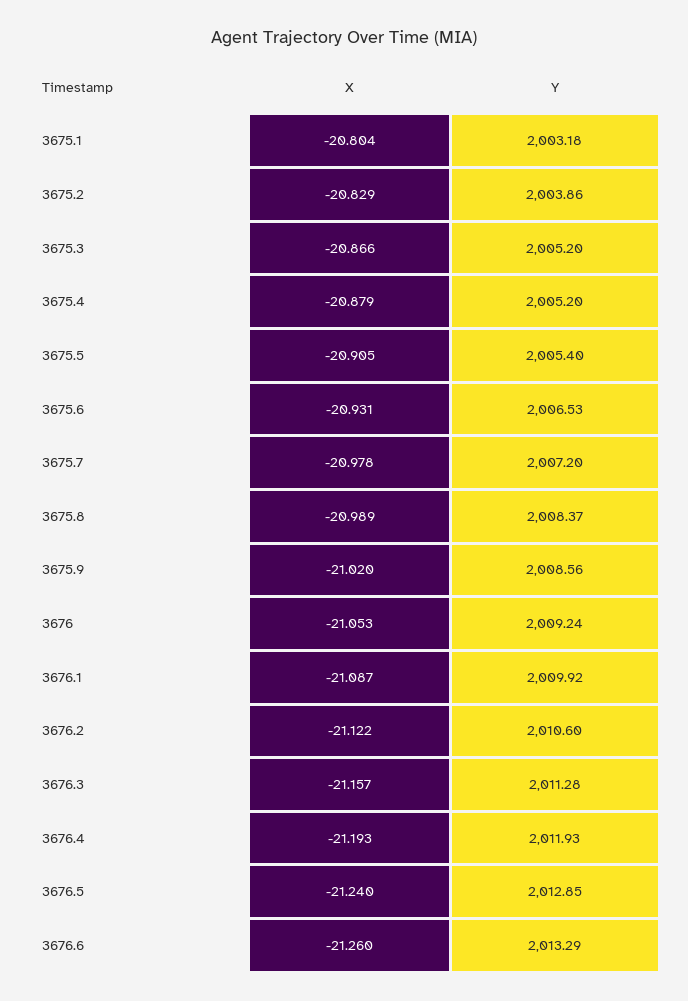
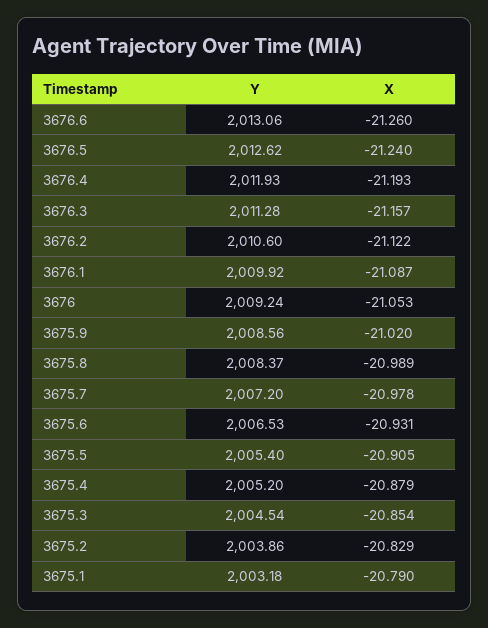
X, 3675.1: -20.804 -> -20.79
X, 3675.3: -20.866 -> -20.854
Y, 3675.3: 2005.2 -> 2004.54
Y, 3676.5: 2012.85 -> 2012.62
Y, 3676.6: 2013.29 -> 2013.06

